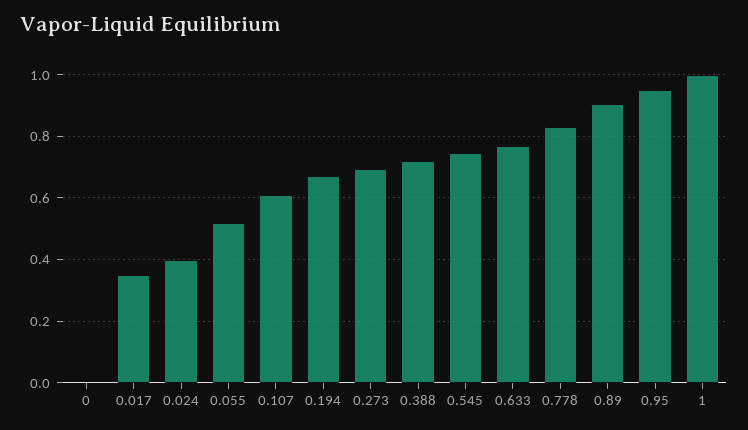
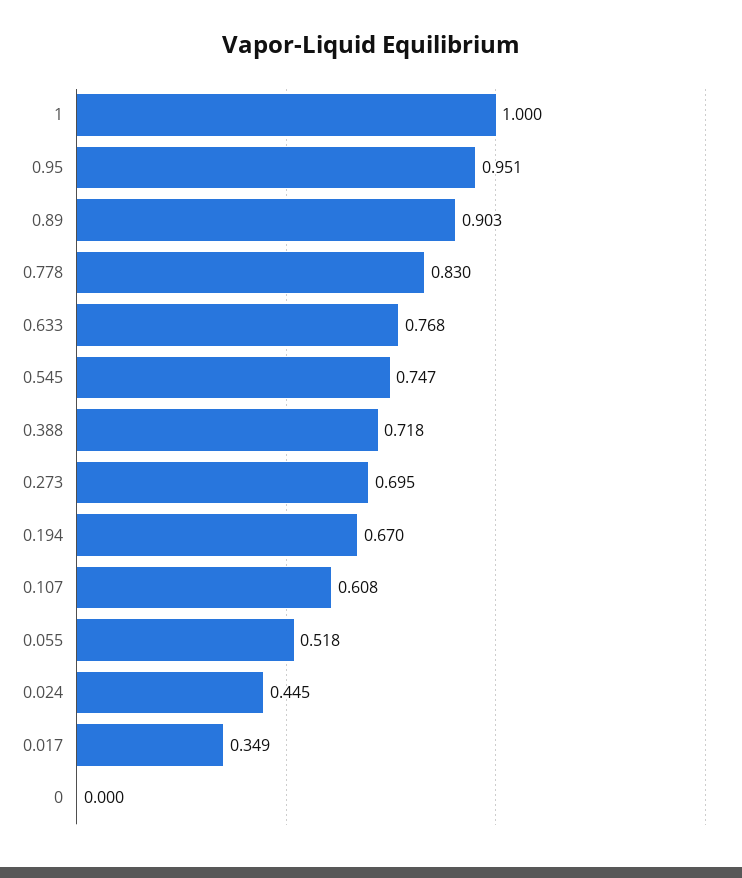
0.024: 0.4 -> 0.445

